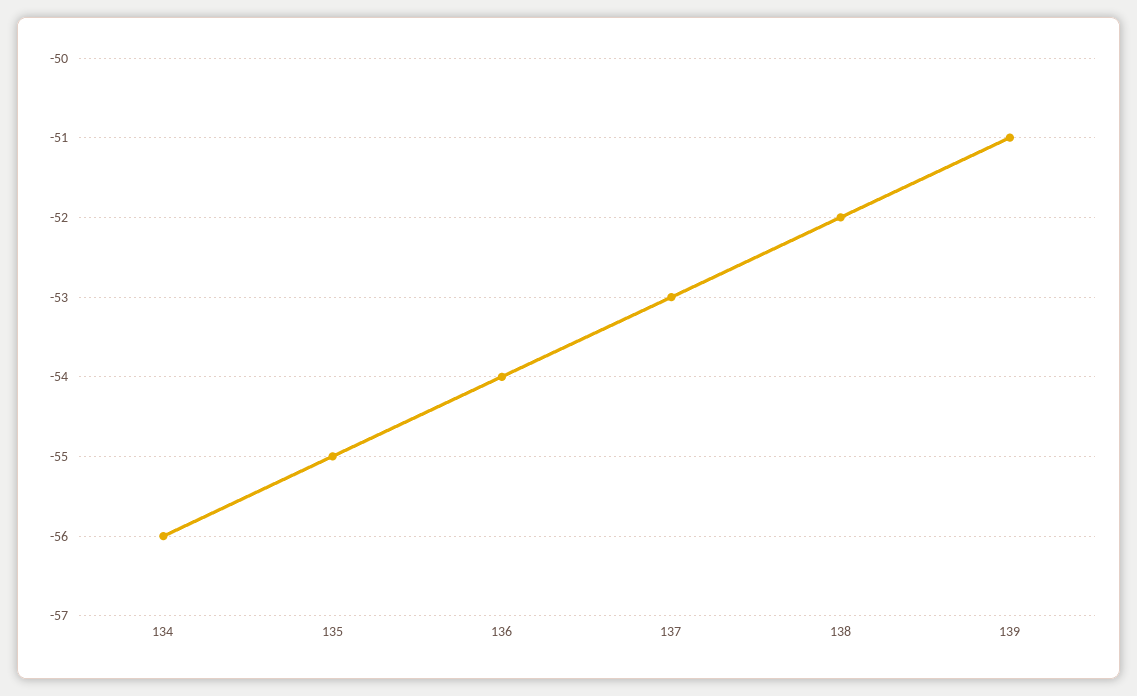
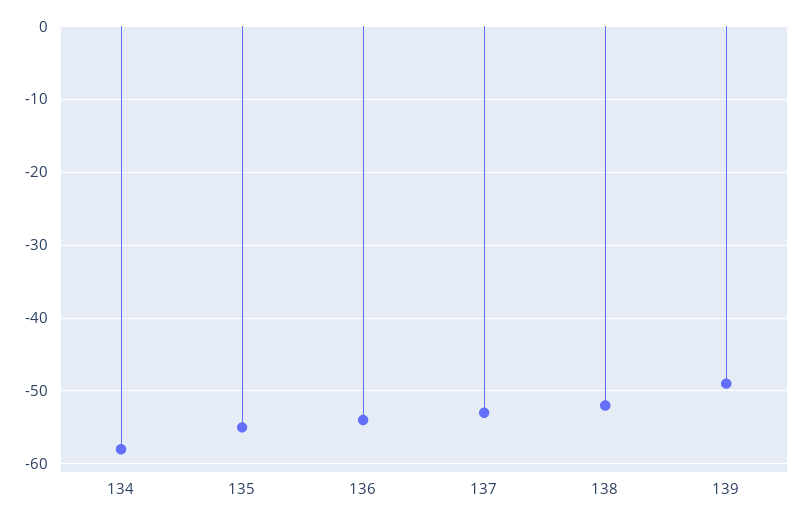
134: -56 -> -58
139: -51 -> -49

